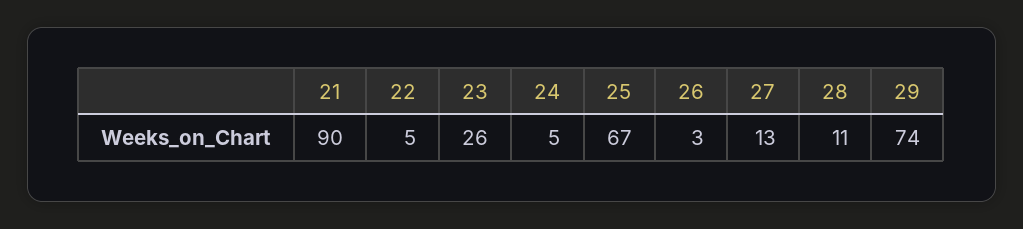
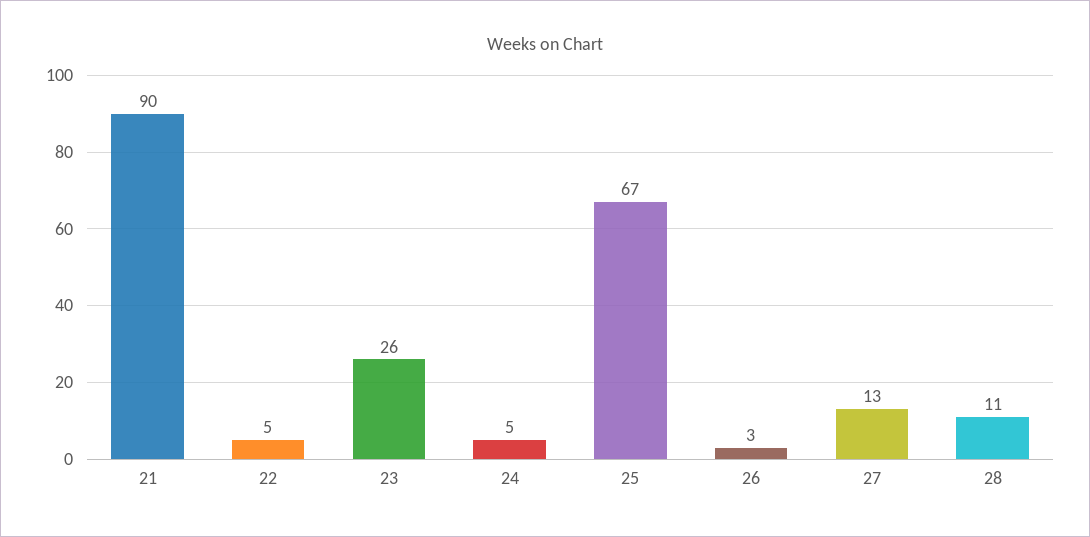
29: 74 -> none

